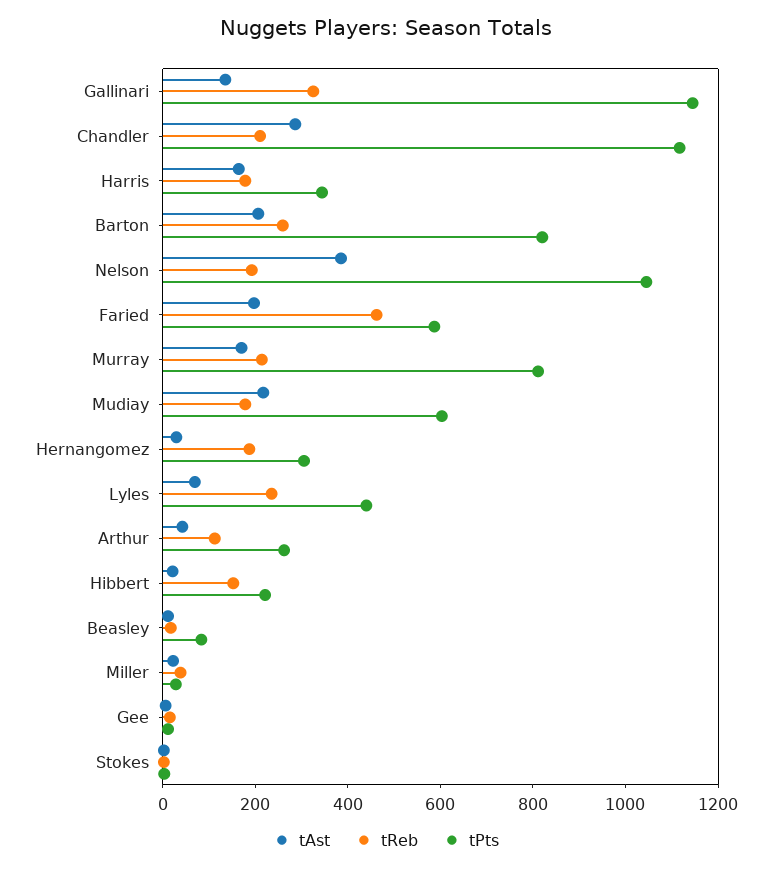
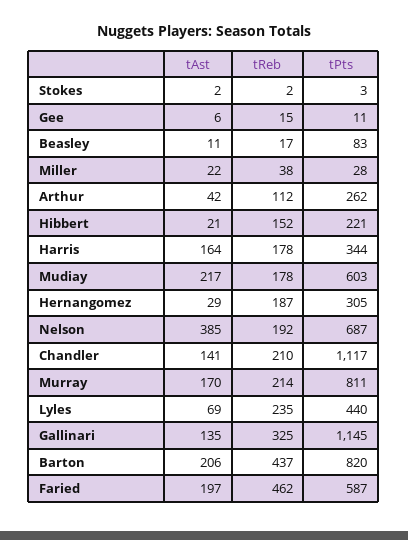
tAst, Chandler: 300 -> 141
tReb, Barton: 250 -> 437
tPts, Nelson: 1050 -> 687

